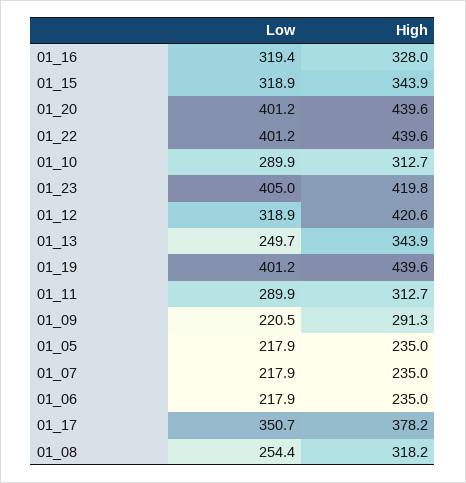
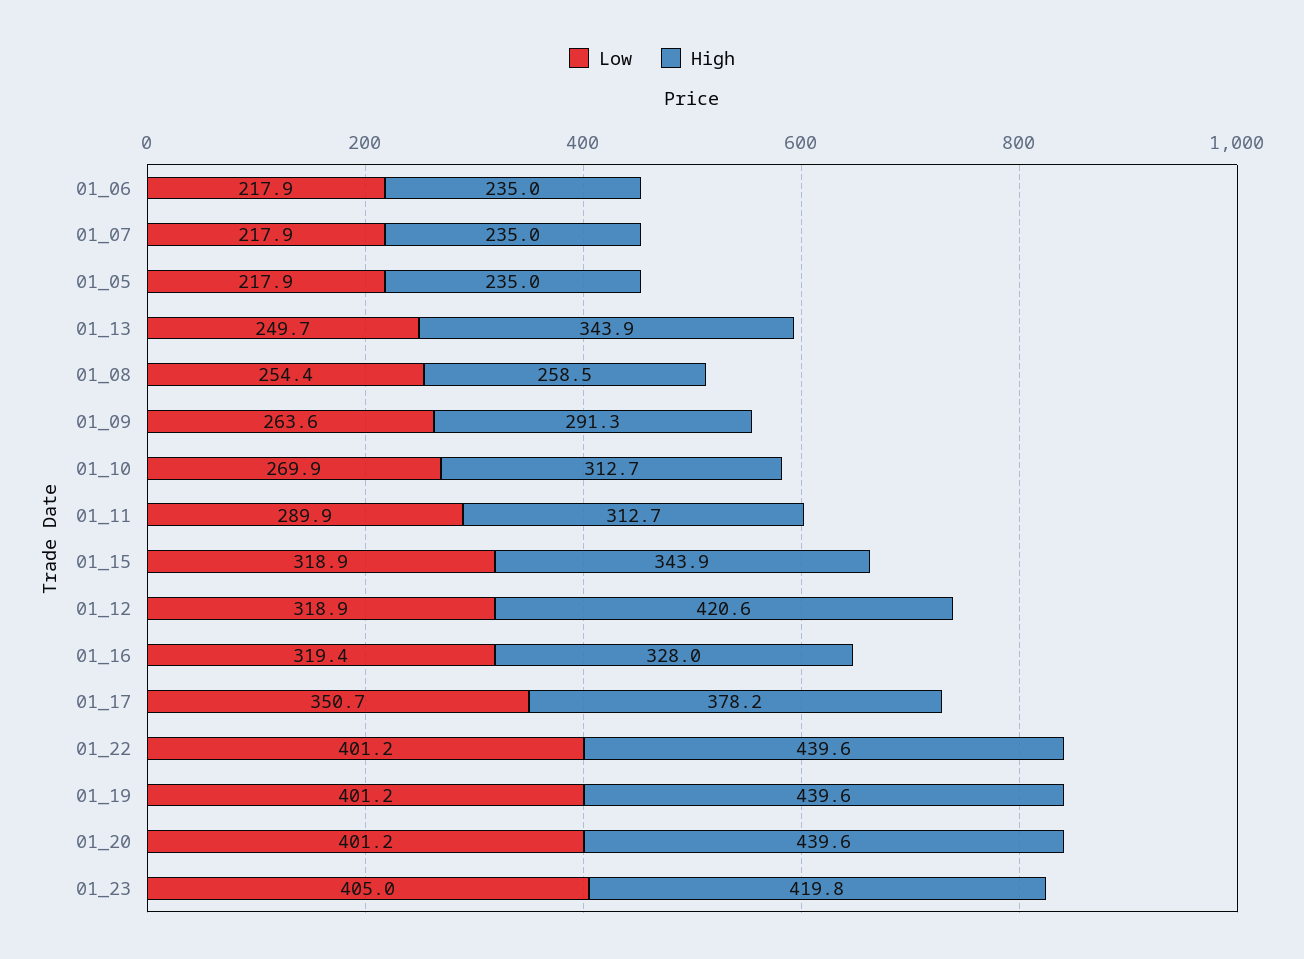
Low, 01_10: 289.9 -> 269.9
Low, 01_09: 220.5 -> 263.6
High, 01_08: 318.2 -> 258.5

